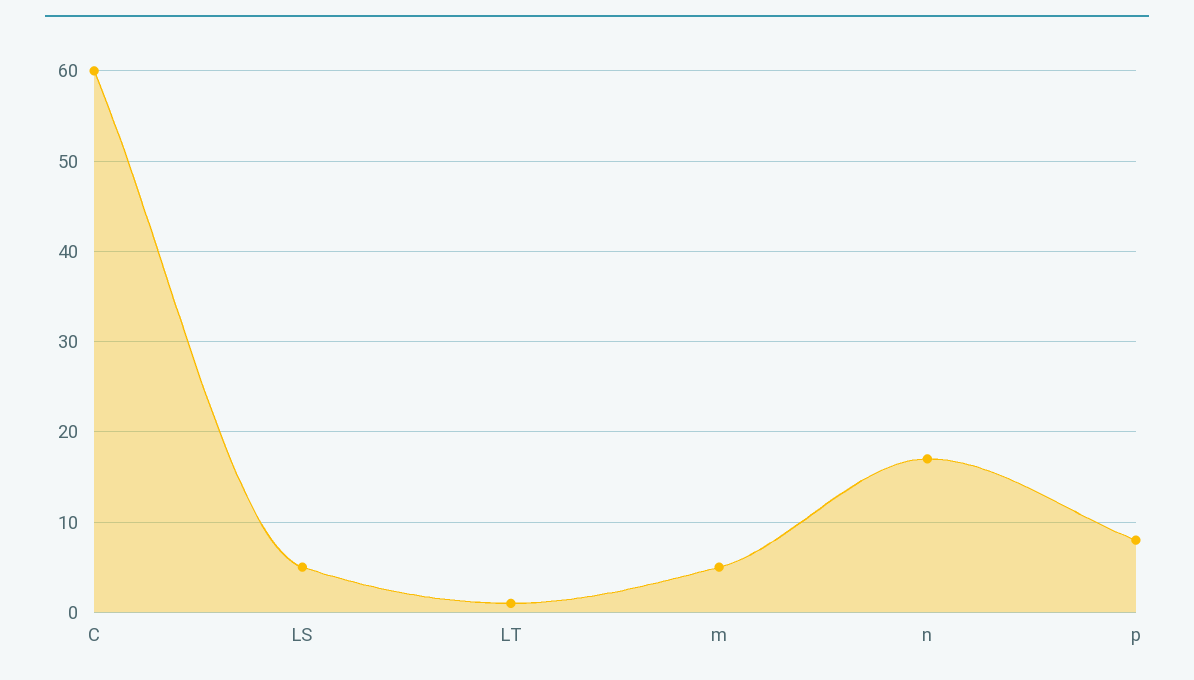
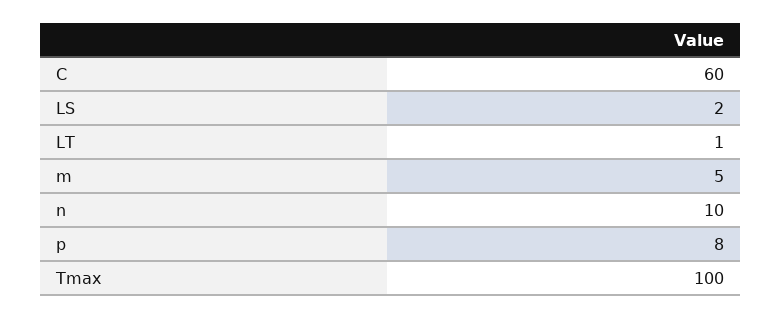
LS: 5 -> 2
n: 17 -> 10
Tmax: none -> 100

